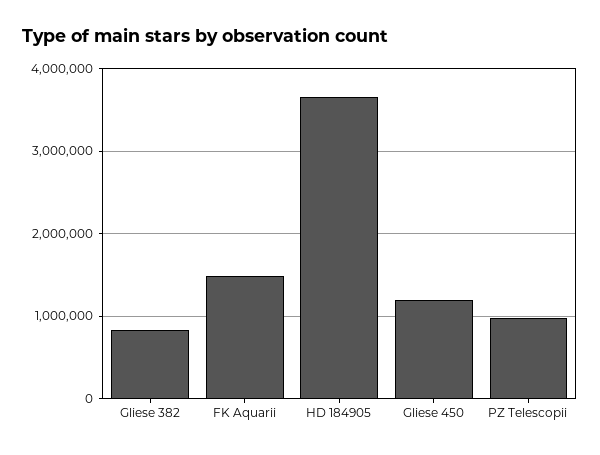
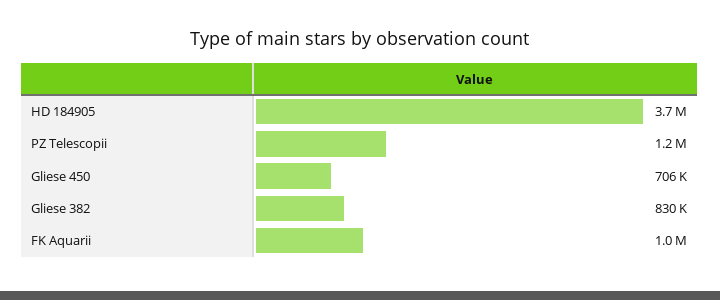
FK Aquarii: 1500000 -> 1000000
Gliese 450: 1200000 -> 706000
PZ Telescopii: 1000000 -> 1200000

